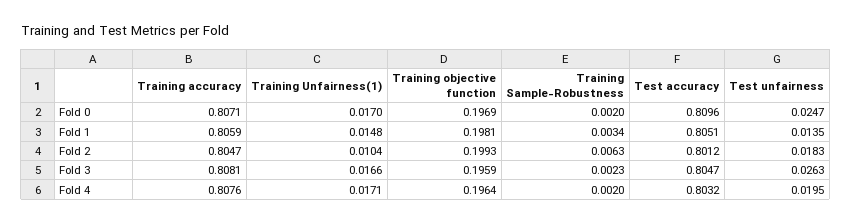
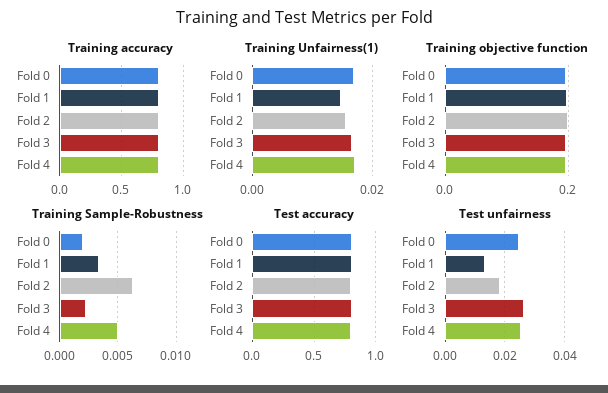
Training Unfairness(1), Fold 2: 0.0104 -> 0.016
Training Sample-Robustness, Fold 4: 0.002 -> 0.005
Test unfairness, Fold 4: 0.0195 -> 0.025

